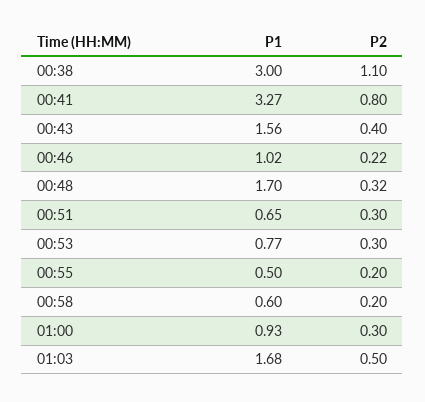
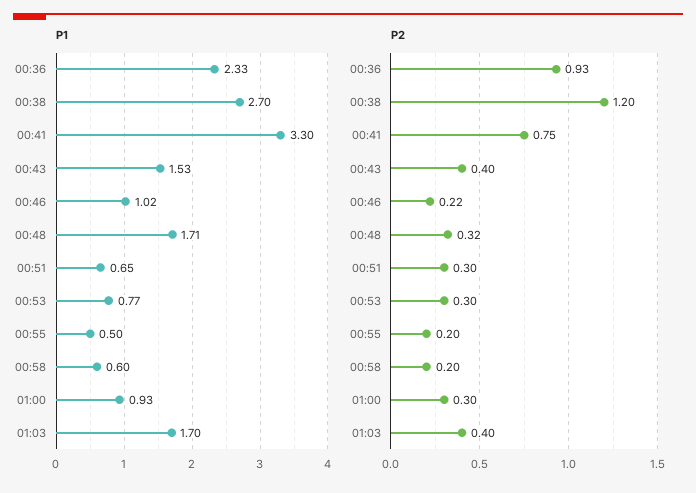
P1, 00:38: 3 -> 2.7
P2, 00:38: 1.1 -> 1.2
P1, 00:41: 3.27 -> 3.3
P2, 00:41: 0.8 -> 0.75
P1, 00:43: 1.56 -> 1.53
P1, 00:48: 1.7 -> 1.71
P1, 01:03: 1.68 -> 1.7
P2, 01:03: 0.5 -> 0.4
P1, 00:36: none -> 2.33
P2, 00:36: none -> 0.93

